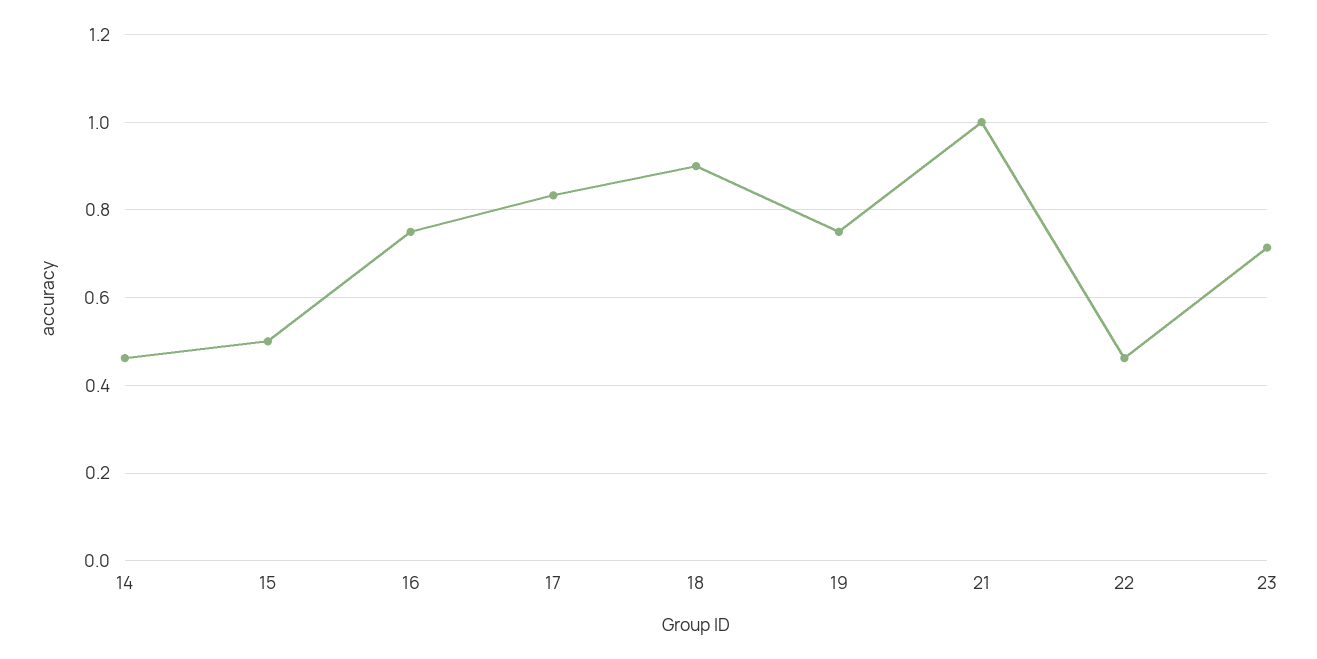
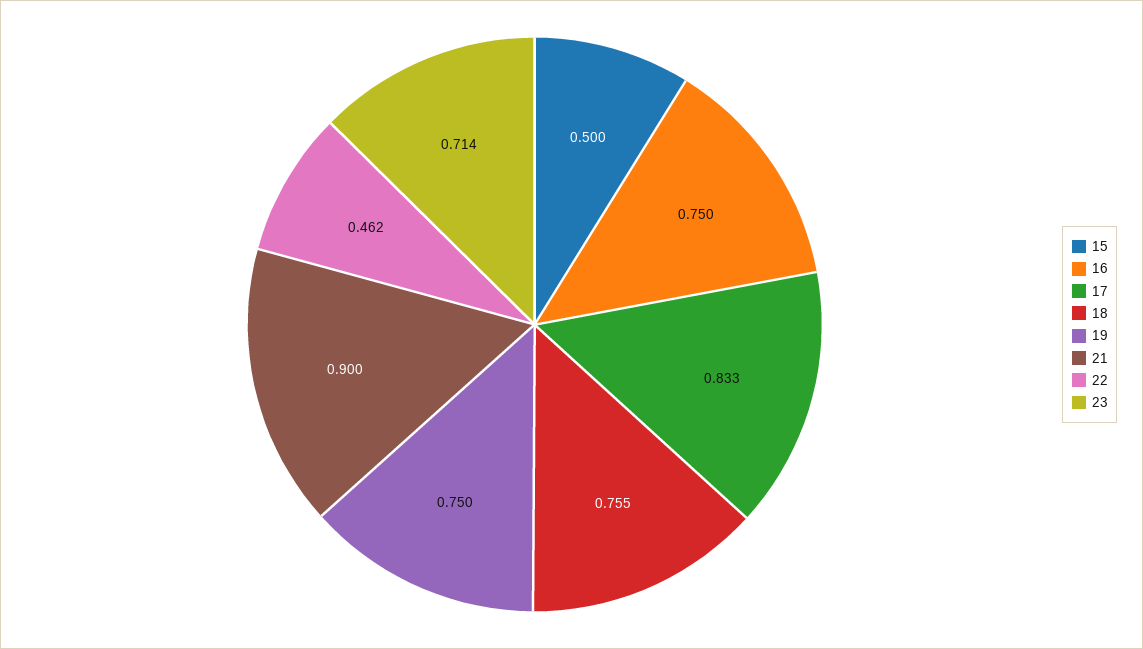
14: 0.46 -> none
18: 0.9 -> 0.755
21: 1 -> 0.9

